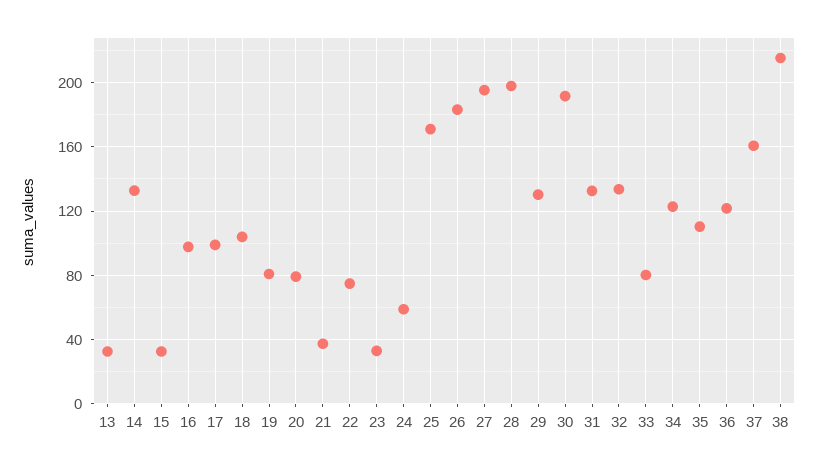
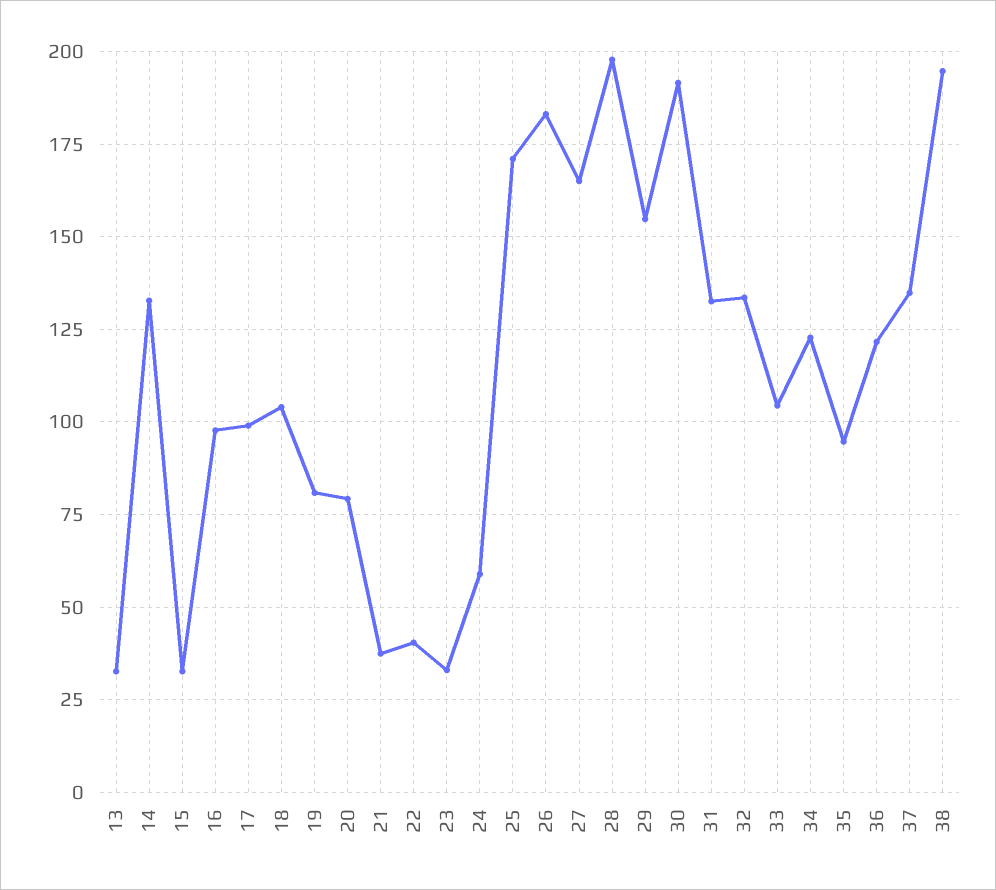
22: 75 -> 40
27: 195 -> 165
29: 130 -> 155
33: 80 -> 105
35: 110 -> 95
37: 160 -> 135
38: 215 -> 195

